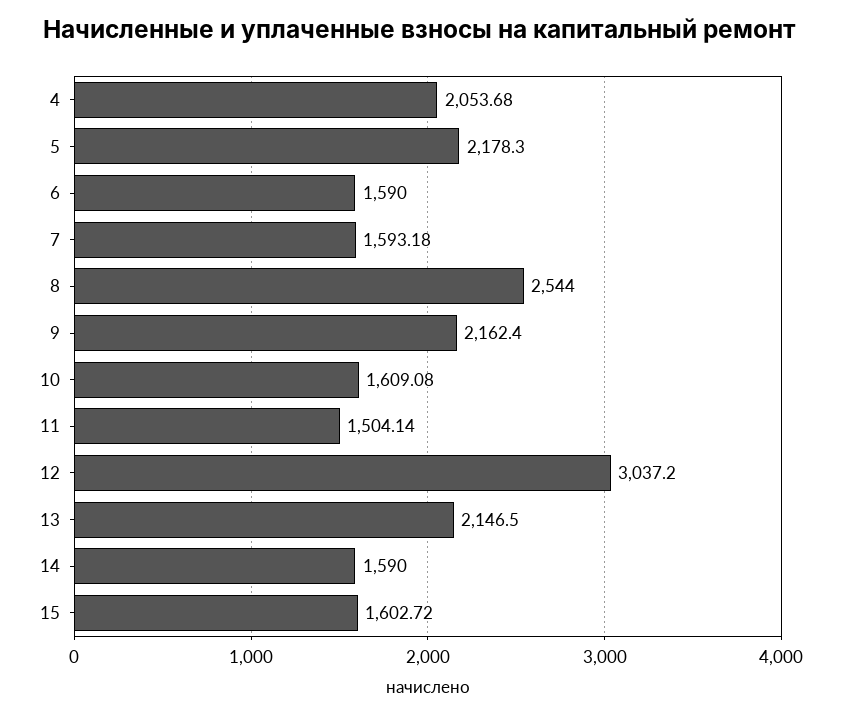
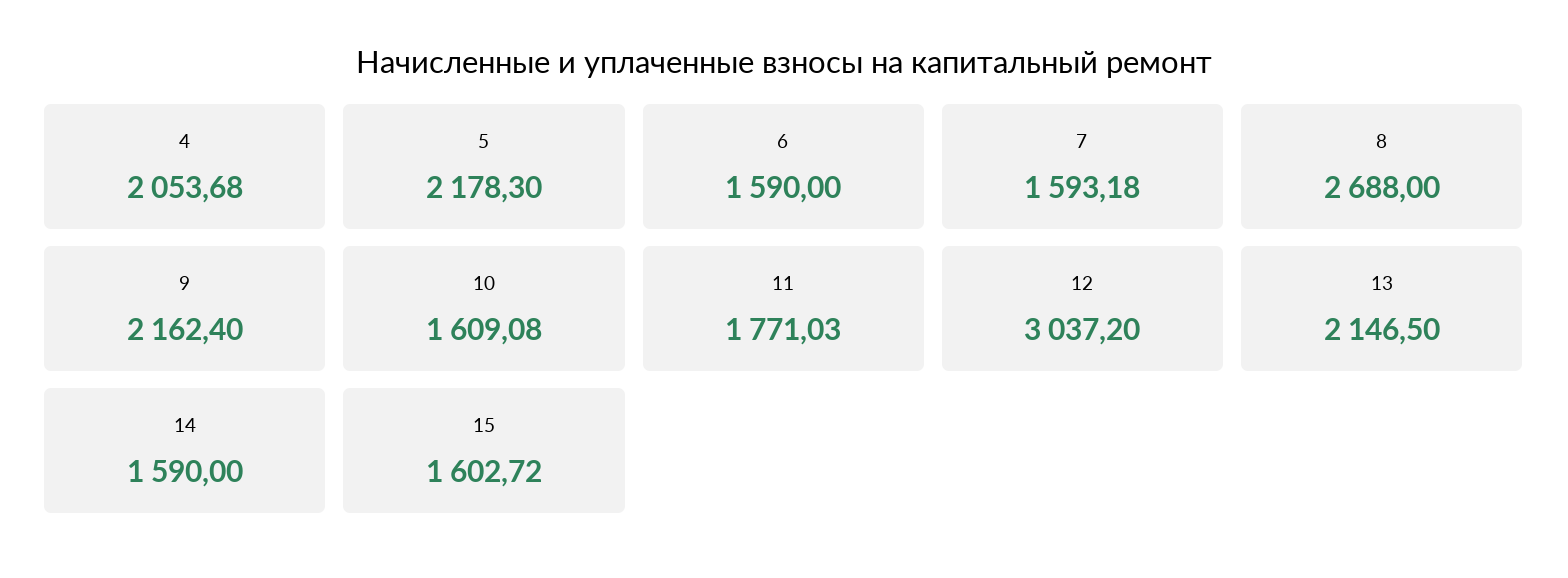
8: 2544 -> 2688
11: 1504.14 -> 1771.03

